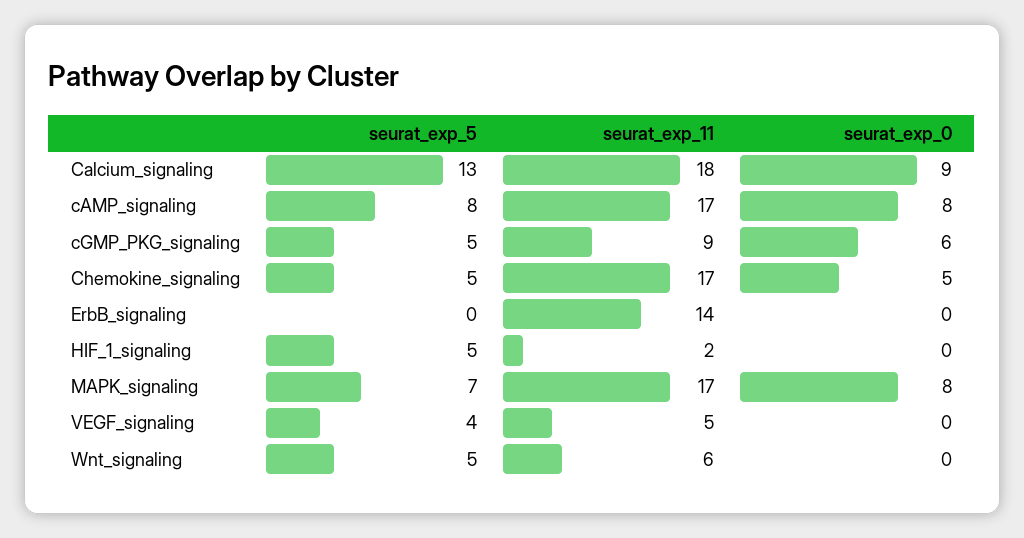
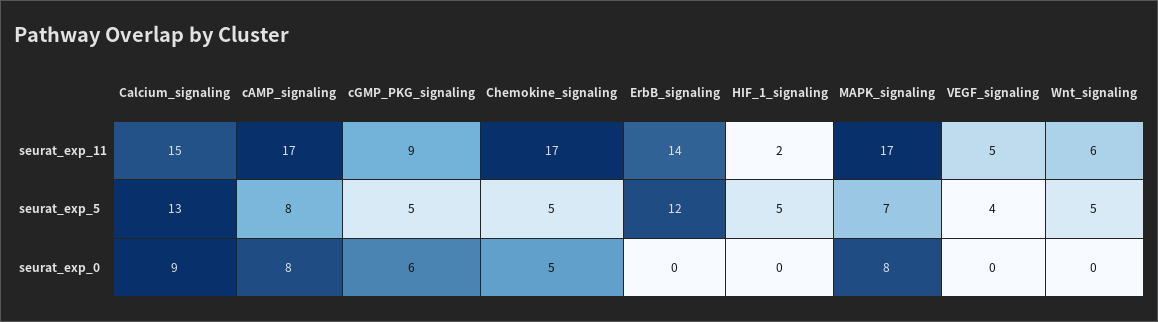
seurat_exp_11, Calcium_signaling: 18 -> 15
seurat_exp_5, ErbB_signaling: 0 -> 12

